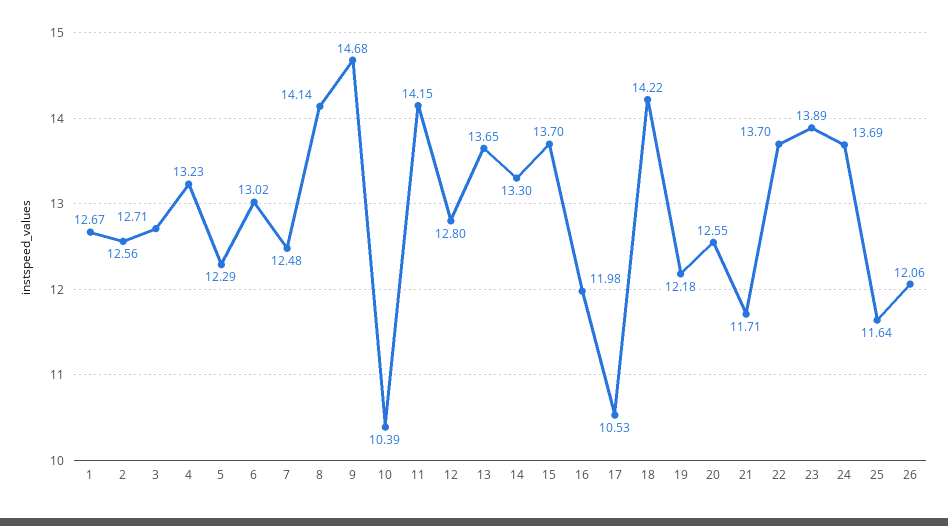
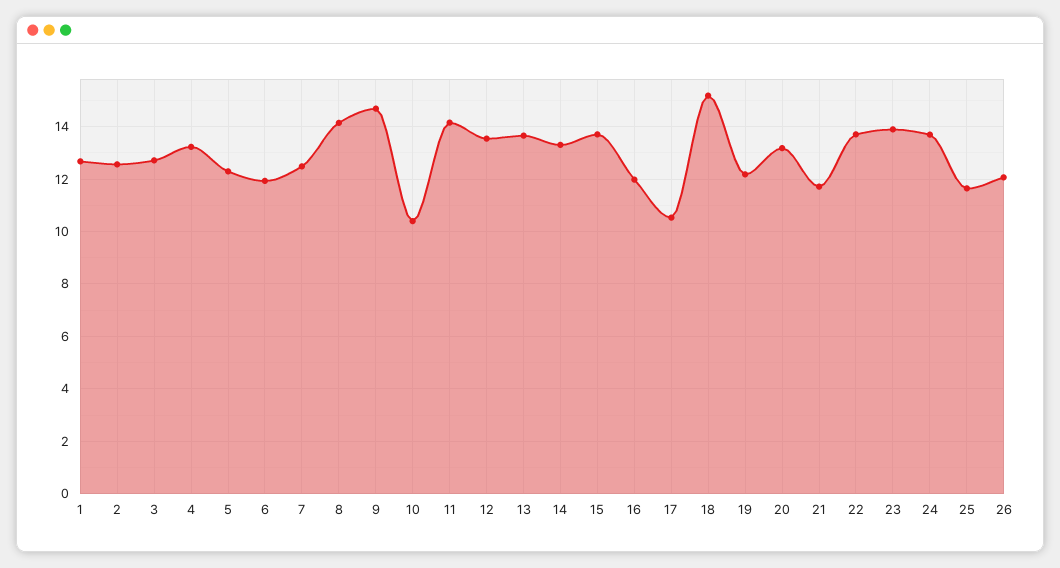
6: 13.02 -> 12
12: 12.8 -> 13.5
18: 14.22 -> 15.25
20: 12.55 -> 13.25

